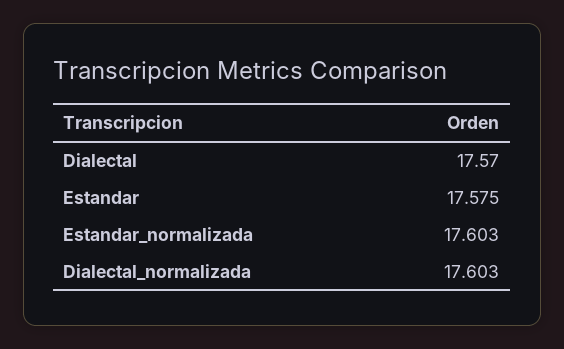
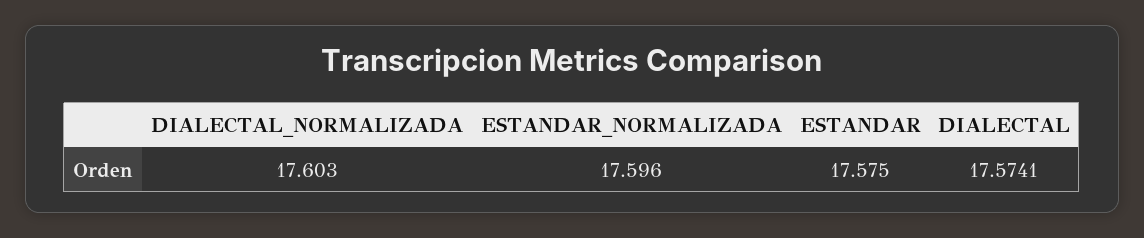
Dialectal: 17.57 -> 17.5741
Estandar_normalizada: 17.603 -> 17.596

